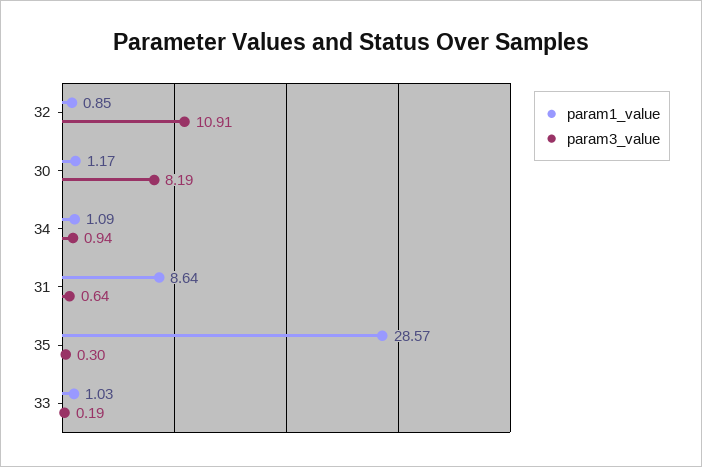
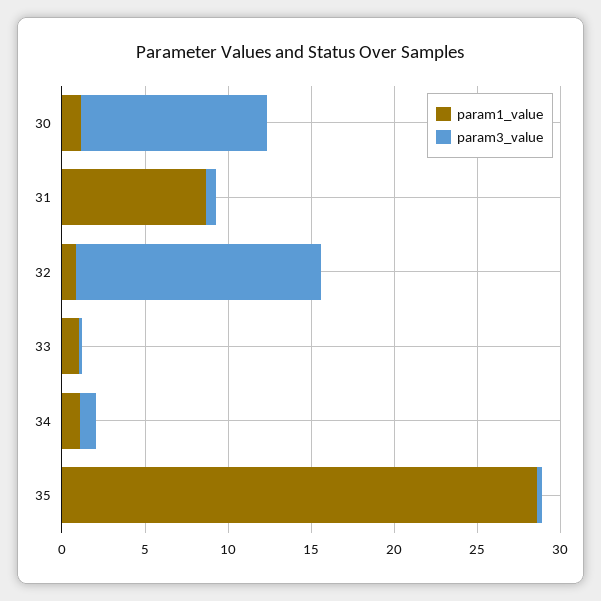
param3_value, 32: 10.91 -> 15
param3_value, 30: 8.19 -> 11

